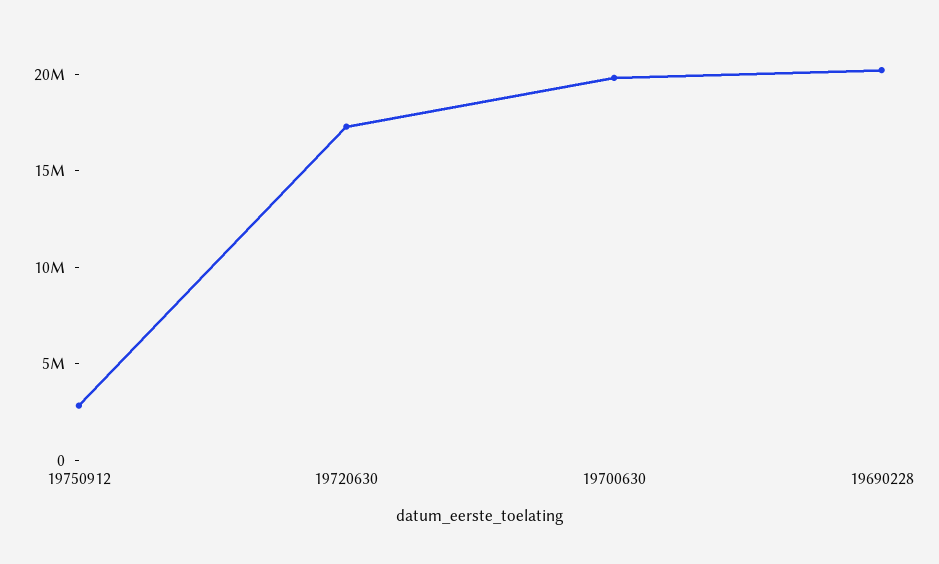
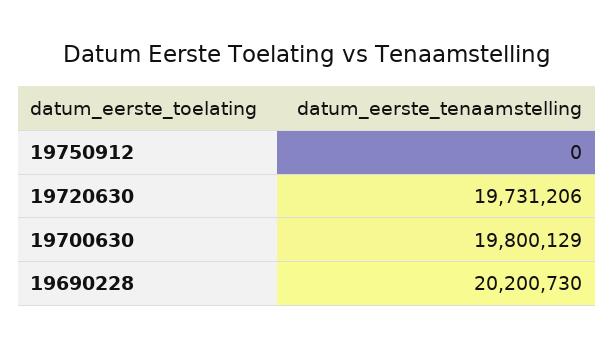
19750912: 3000000 -> 0
19720630: 17000000 -> 19731206

